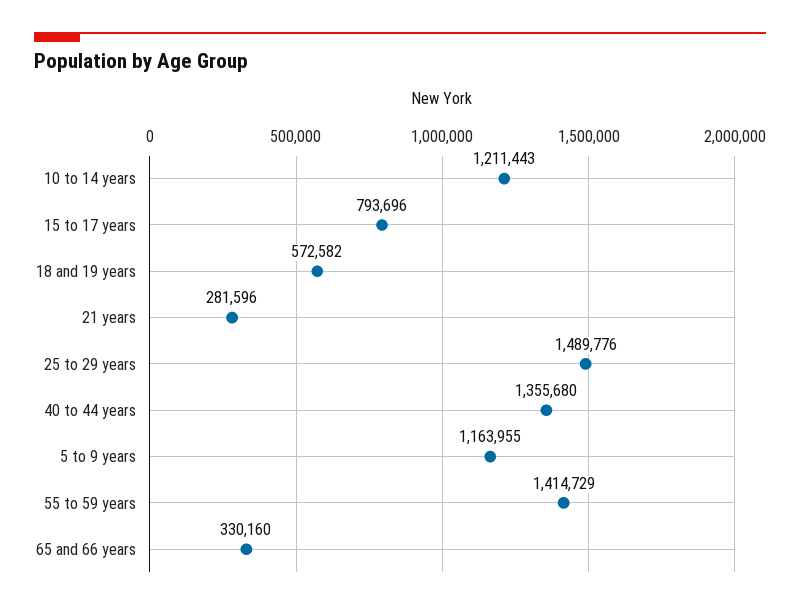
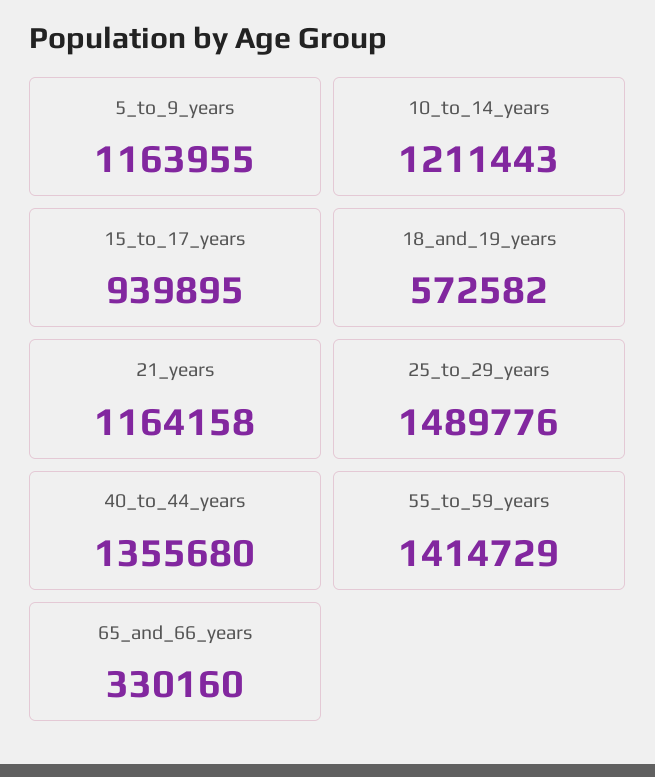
15 to 17 years: 793696 -> 939895
21 years: 281596 -> 1164158

